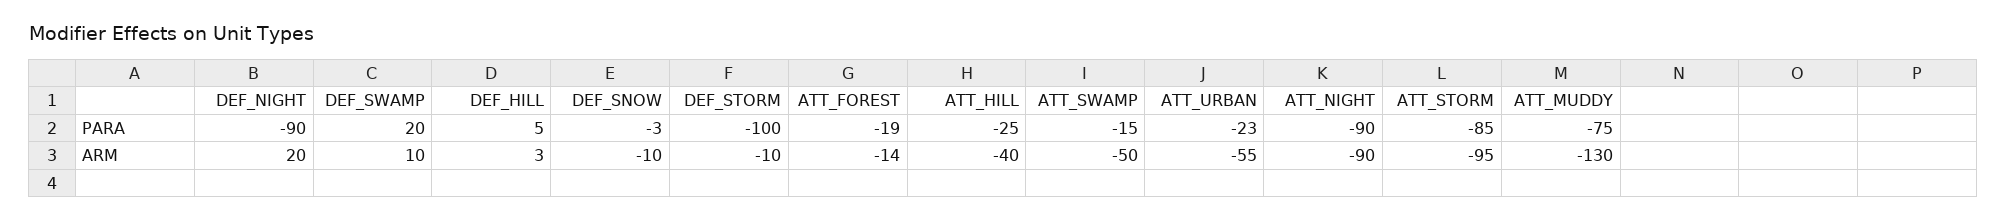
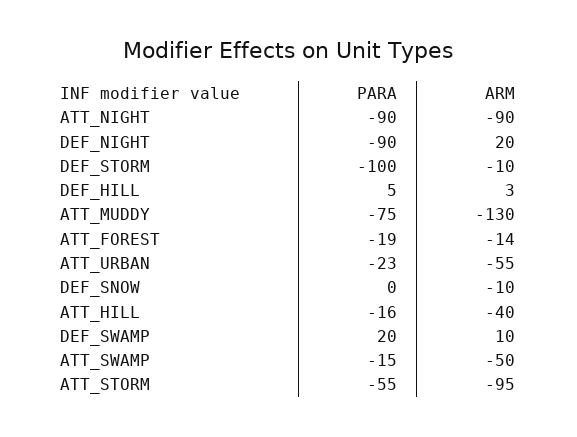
DEF_SNOW, PARA: -3 -> 0
ATT_HILL, PARA: -25 -> -16
ATT_STORM, PARA: -85 -> -55

